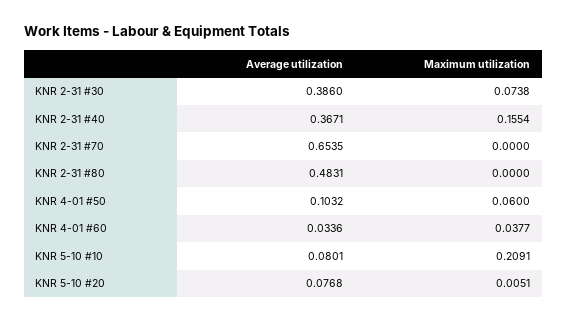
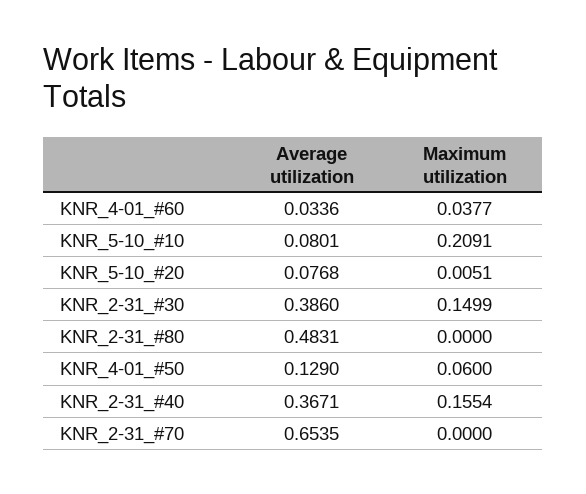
Maximum utilization, KNR 2-31 #30: 0.0738 -> 0.1499
Average utilization, KNR 4-01 #50: 0.1032 -> 0.129

